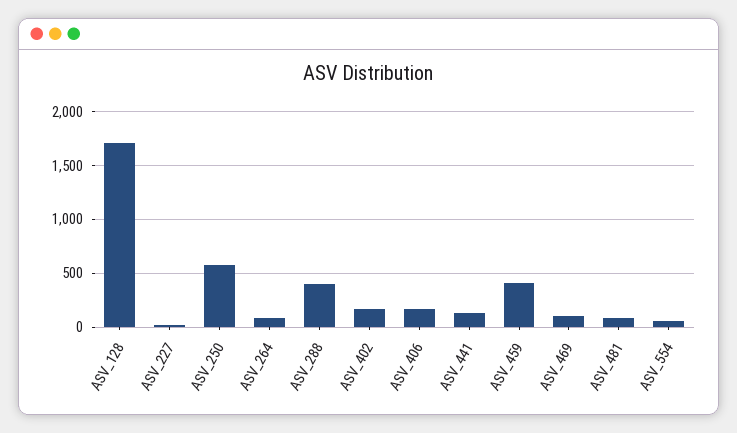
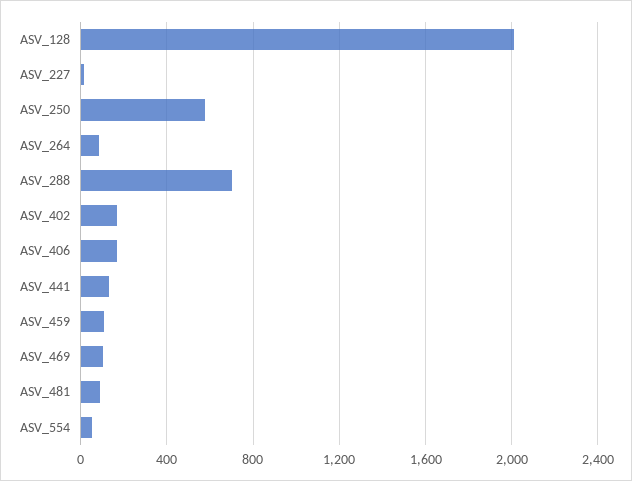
ASV_128: 1700 -> 2000
ASV_288: 400 -> 700
ASV_459: 400 -> 100

